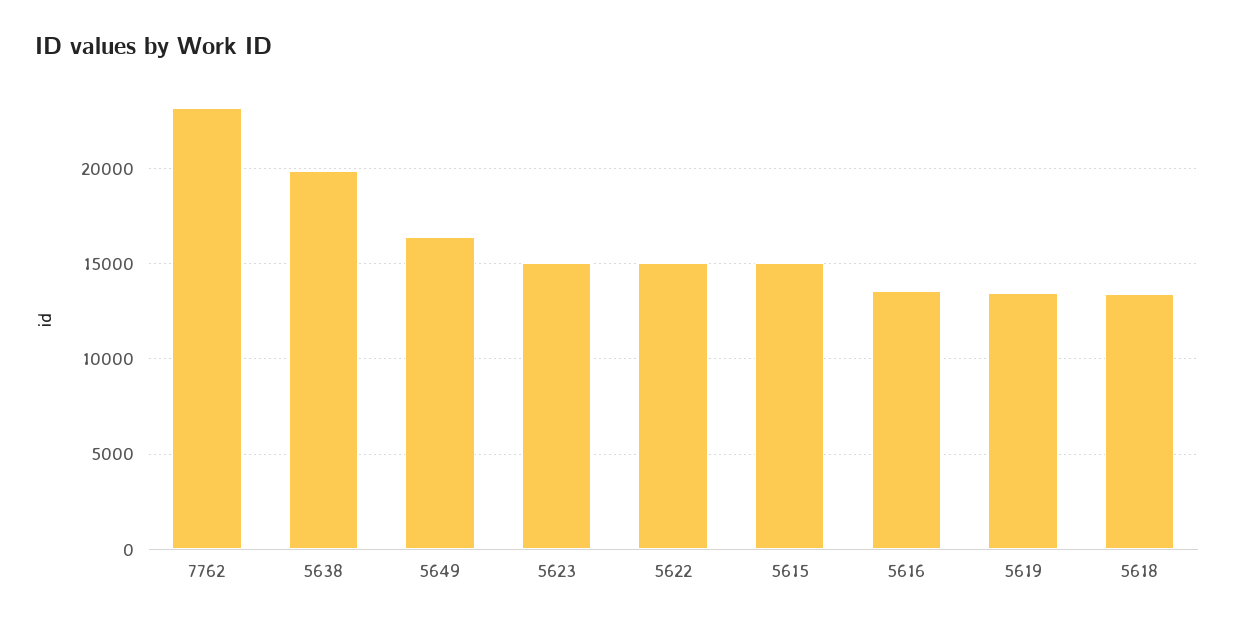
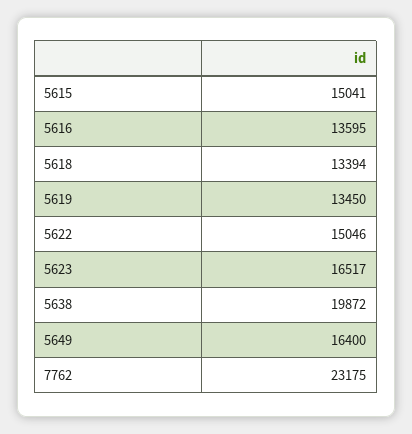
5623: 15000 -> 16517

